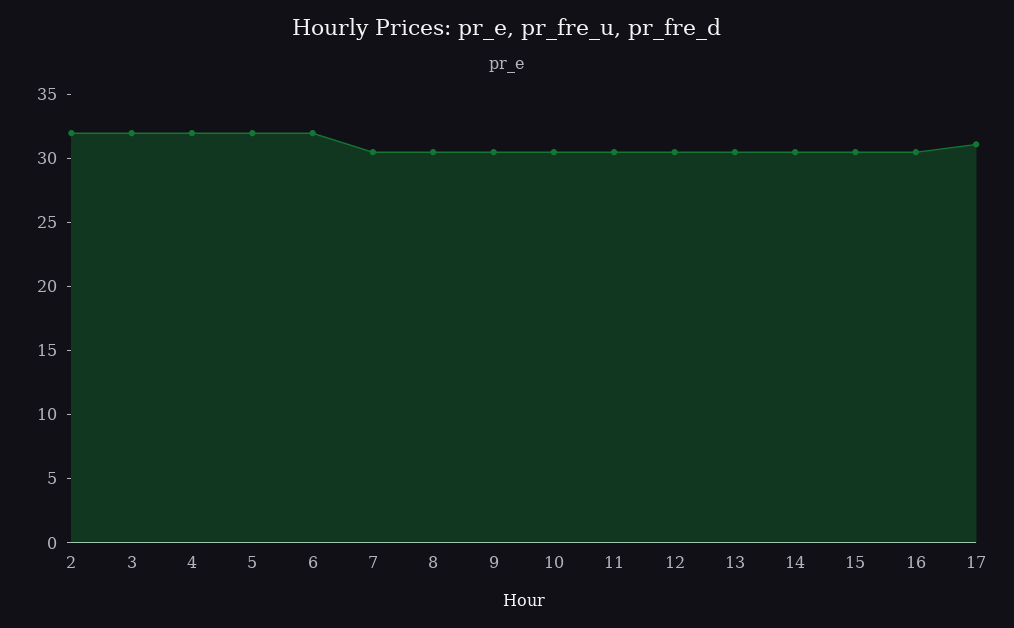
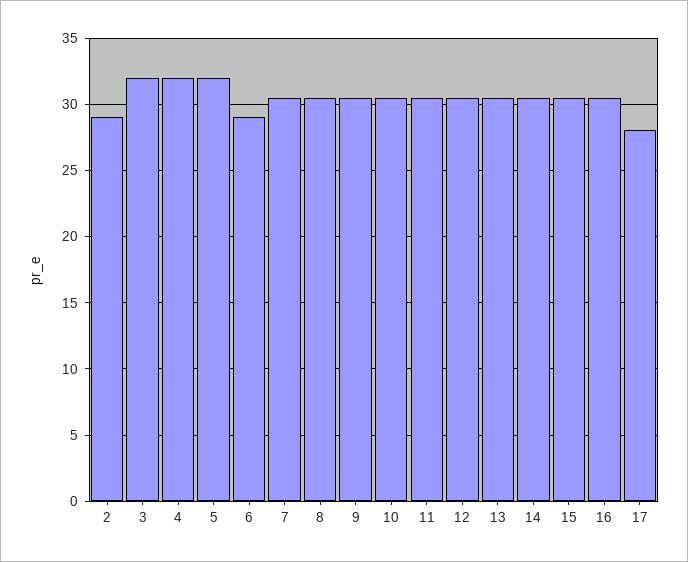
2: 32 -> 29
6: 32 -> 29
17: 31 -> 28

